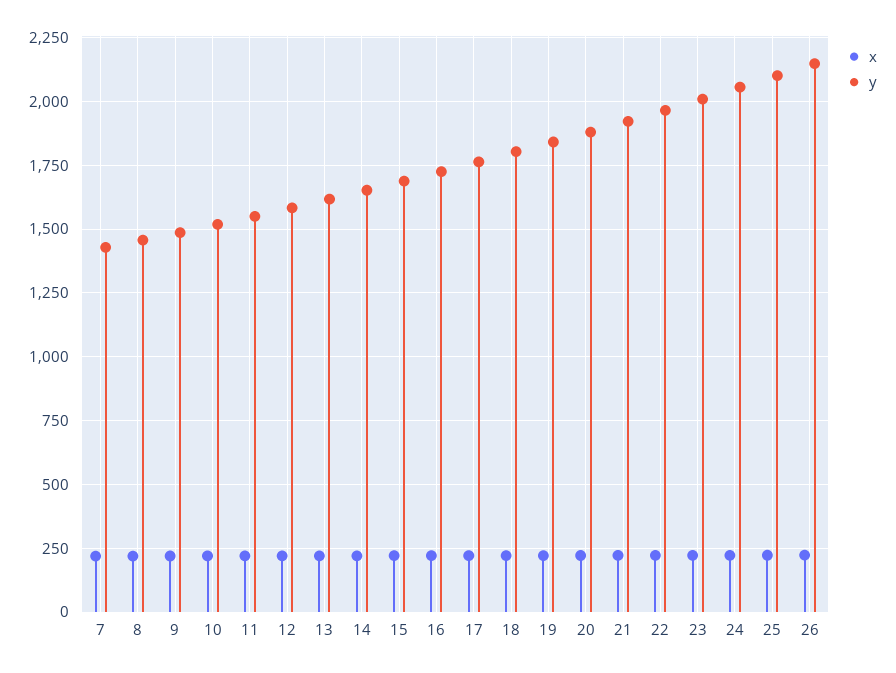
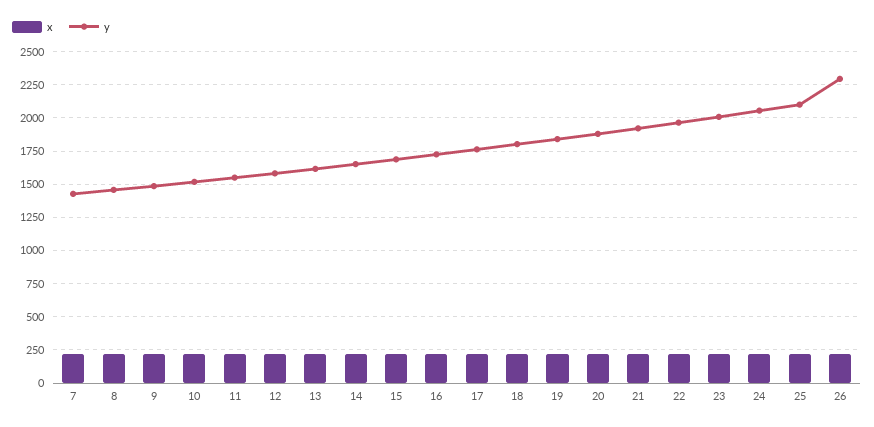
y, 26: 2150 -> 2300

